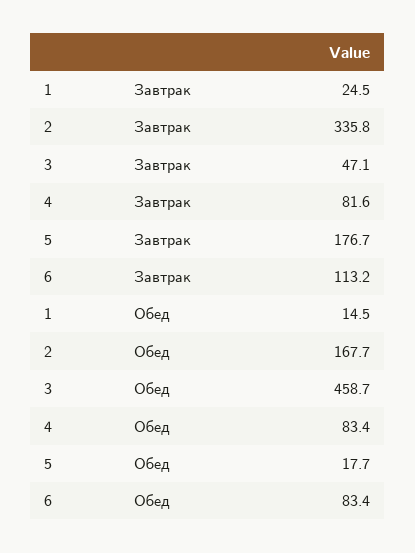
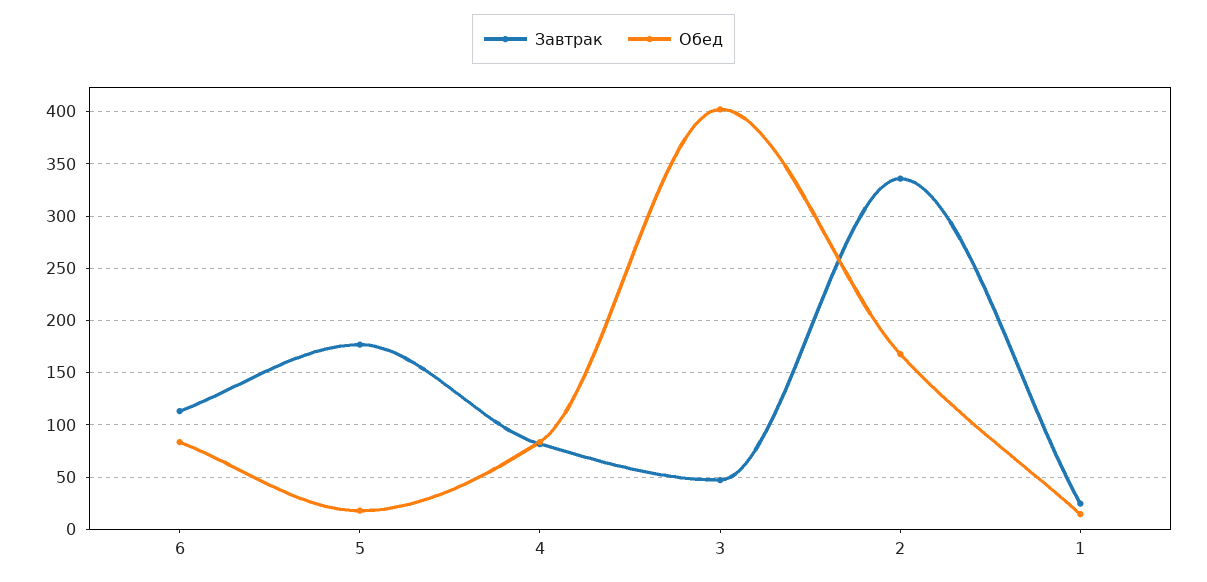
Обед, 3: 458.7 -> 400

